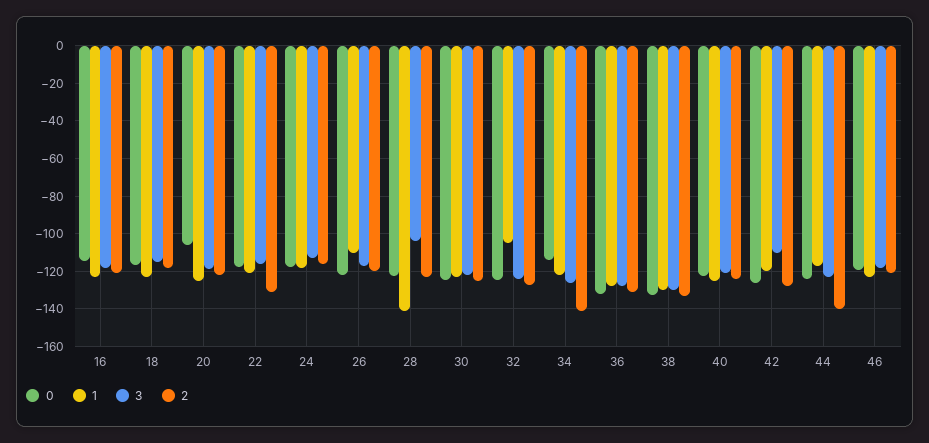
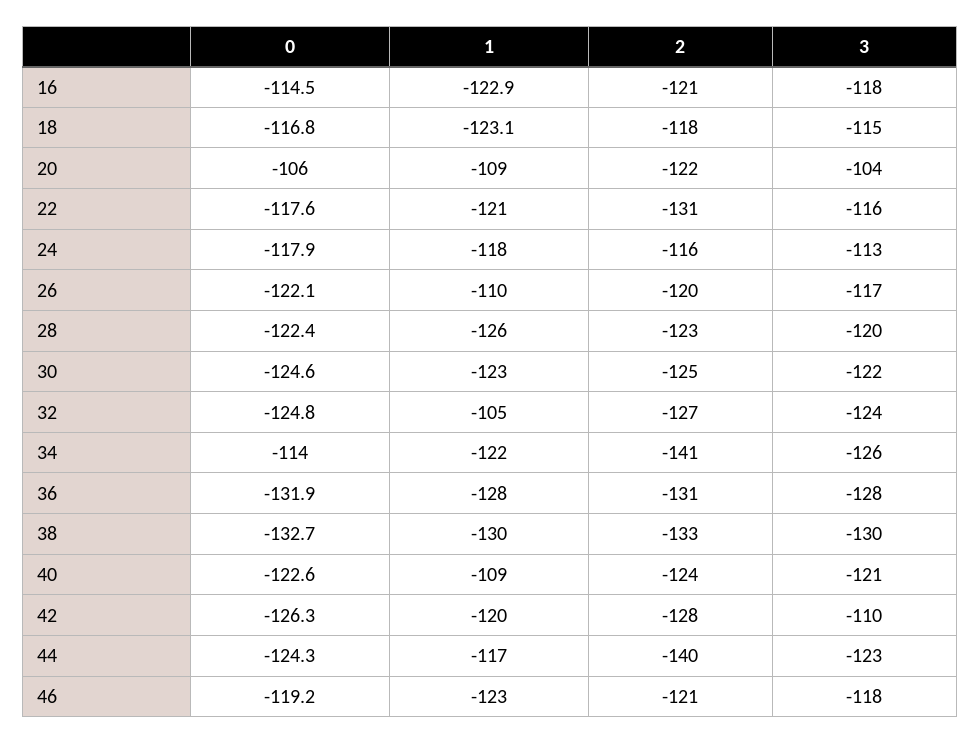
1, 20: -125 -> -109
3, 20: -120 -> -104
1, 28: -140 -> -126
3, 28: -105 -> -120
1, 40: -125 -> -109

